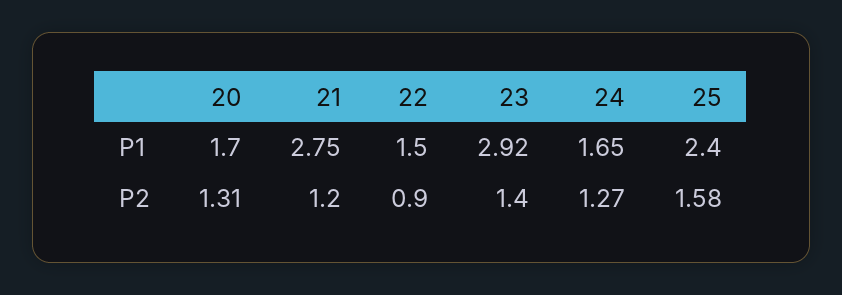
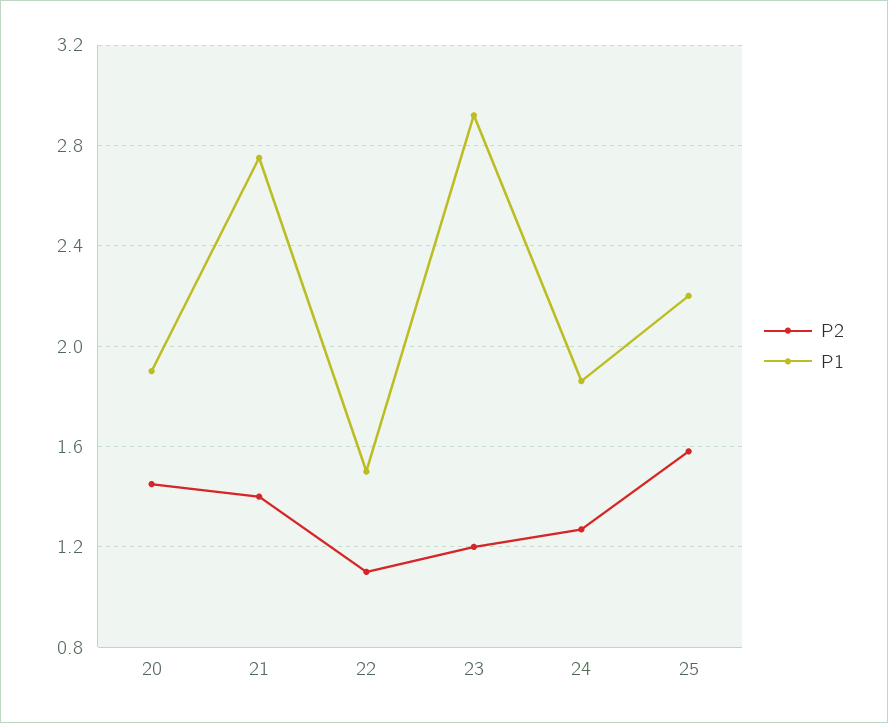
P1, 20: 1.7 -> 1.9
P1, 24: 1.65 -> 1.85
P1, 25: 2.4 -> 2.2
P2, 20: 1.31 -> 1.45
P2, 21: 1.2 -> 1.4
P2, 22: 0.9 -> 1.1
P2, 23: 1.4 -> 1.2

